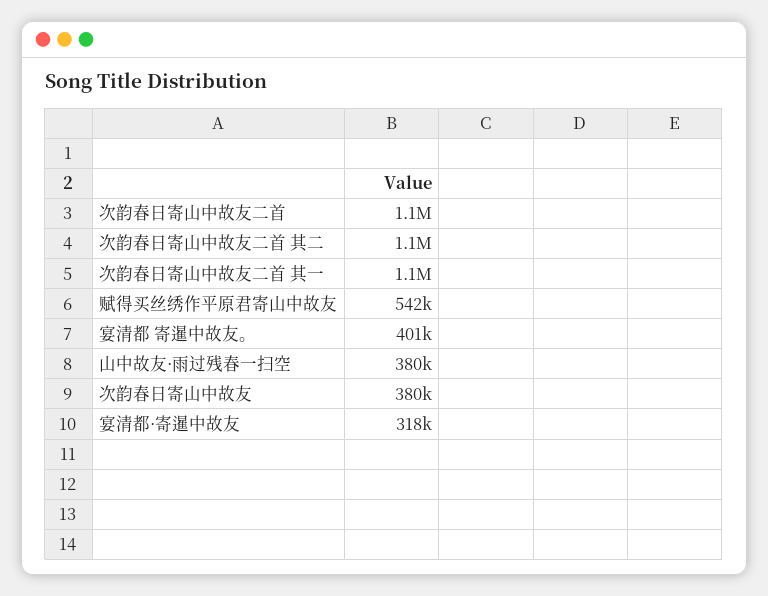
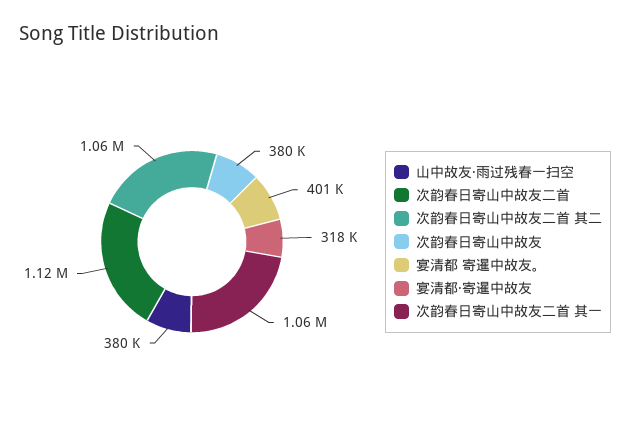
赋得买丝绣作平原君寄山中故友: 542000 -> none

